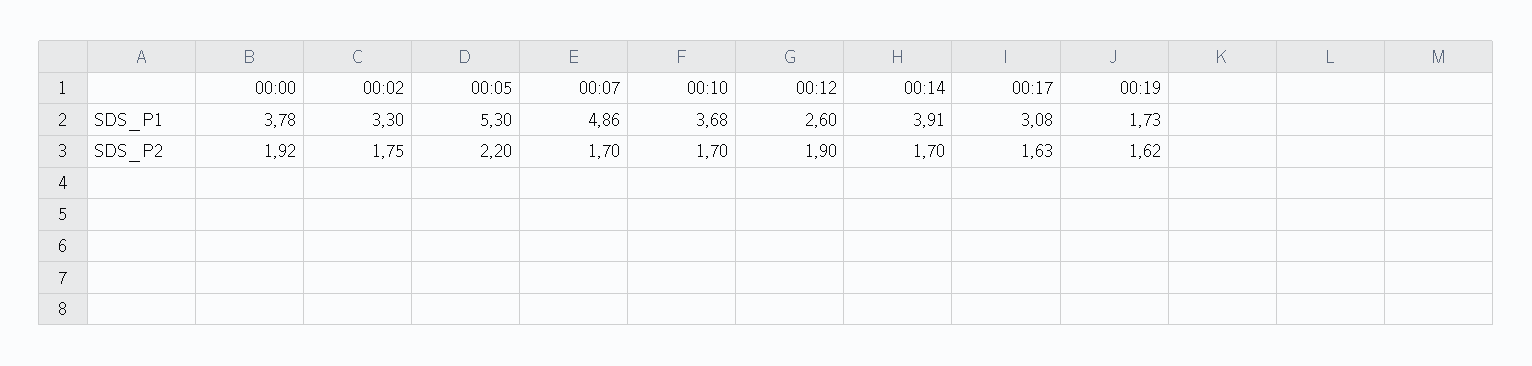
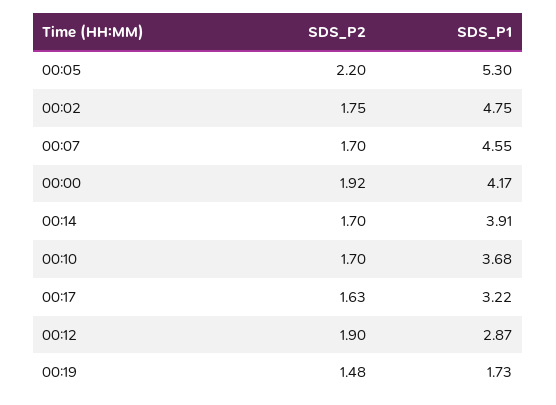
00:00, SDS_P1: 3.78 -> 4.17
00:02, SDS_P1: 3.3 -> 4.75
00:07, SDS_P1: 4.86 -> 4.55
00:12, SDS_P1: 2.6 -> 2.87
00:17, SDS_P1: 3.08 -> 3.22
00:19, SDS_P2: 1.62 -> 1.48

